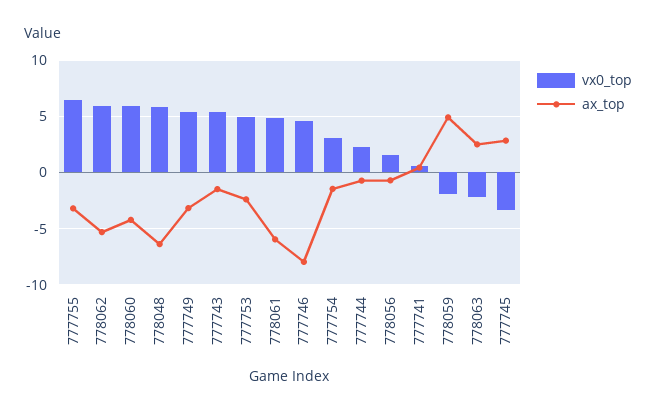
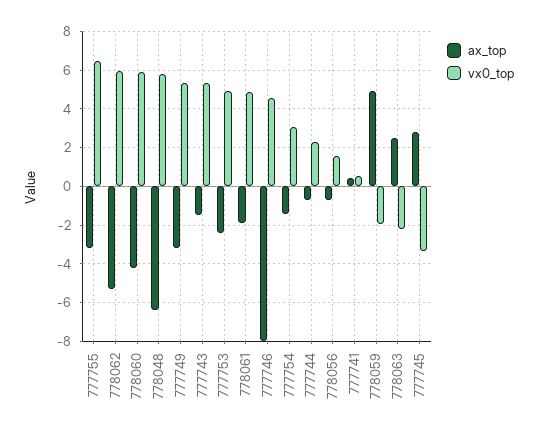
ax_top, 778061: -6 -> -2

